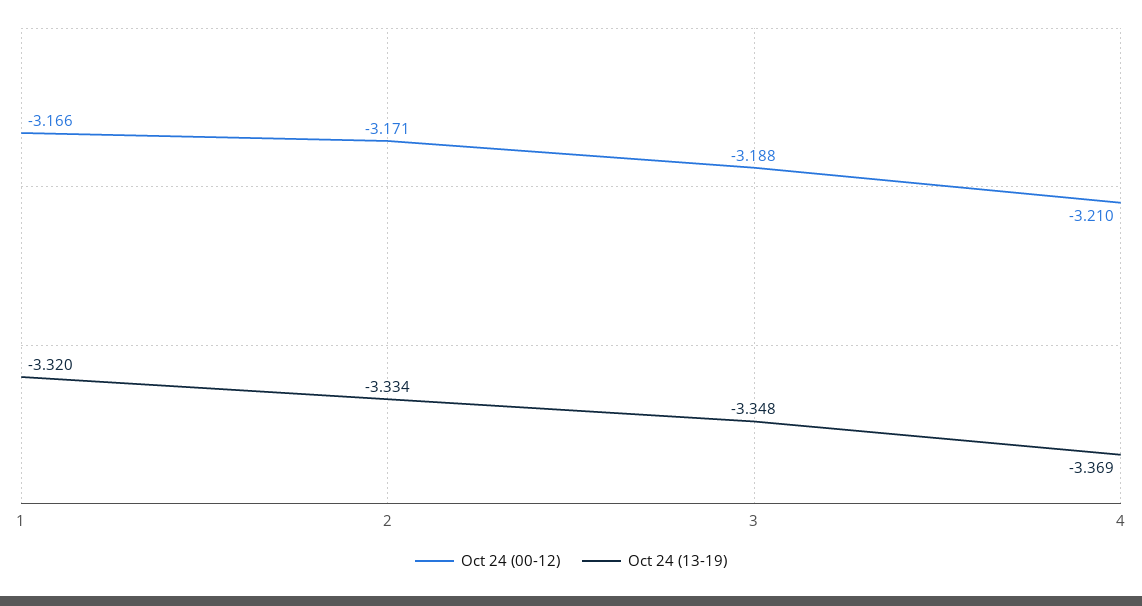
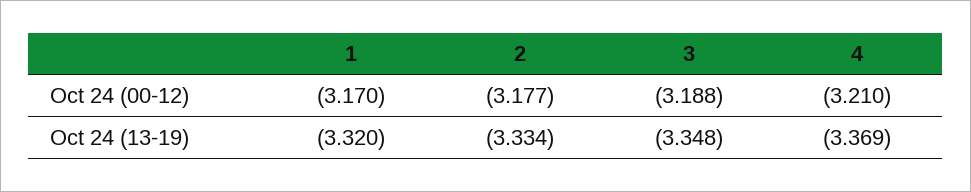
Oct 24 (00-12), 1: -3.166 -> -3.17
Oct 24 (00-12), 2: -3.171 -> -3.177

